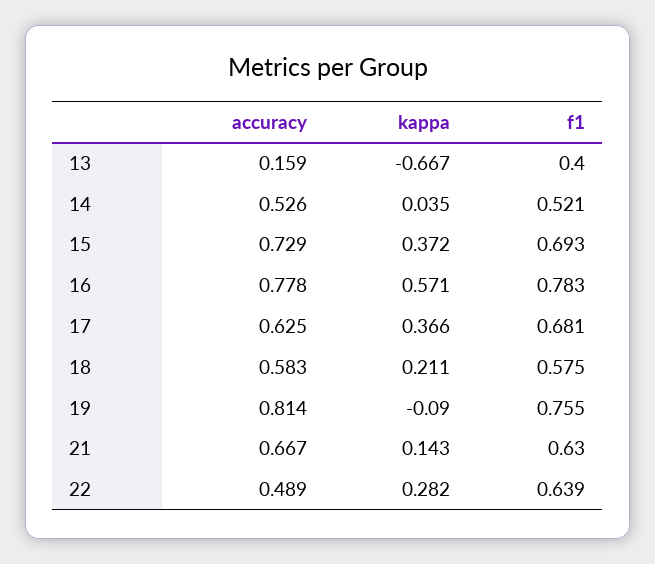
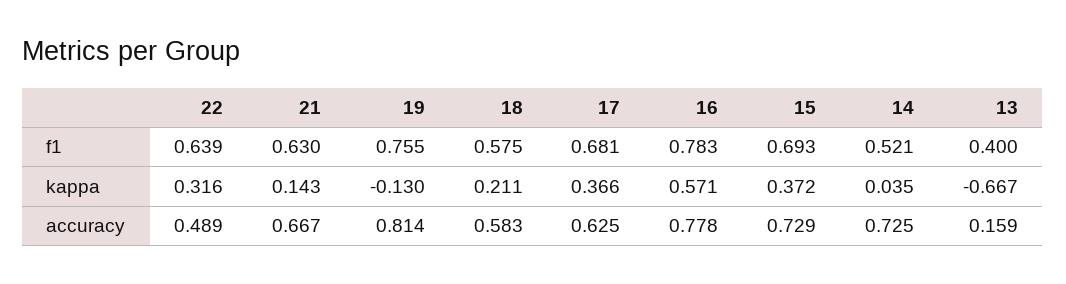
accuracy, 14: 0.526 -> 0.725
kappa, 19: -0.09 -> -0.13
kappa, 22: 0.282 -> 0.316

